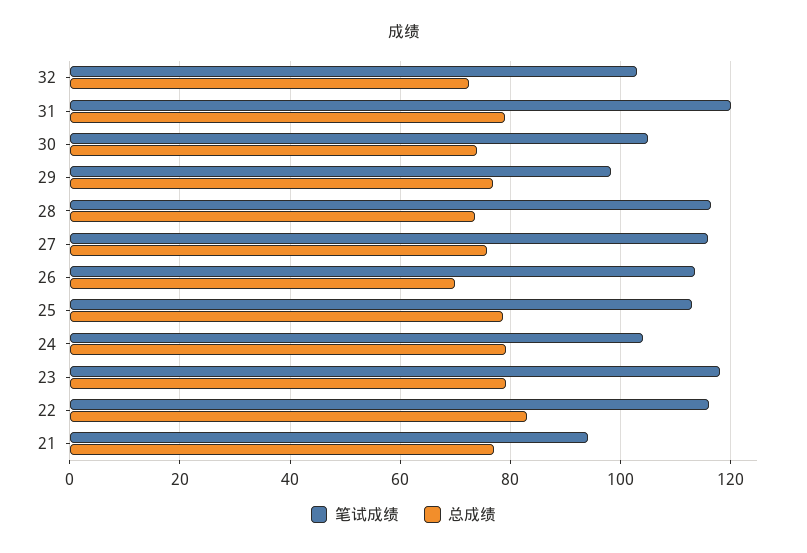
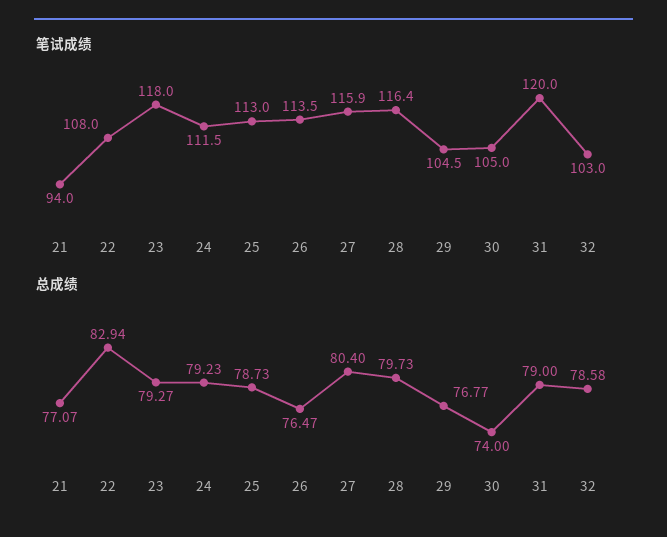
总成绩, 32: 72 -> 78.58
笔试成绩, 29: 98 -> 104.5
总成绩, 28: 74 -> 79.73
总成绩, 27: 76 -> 80.4
总成绩, 26: 70 -> 76.47
笔试成绩, 24: 104 -> 111.5
笔试成绩, 22: 116 -> 108

